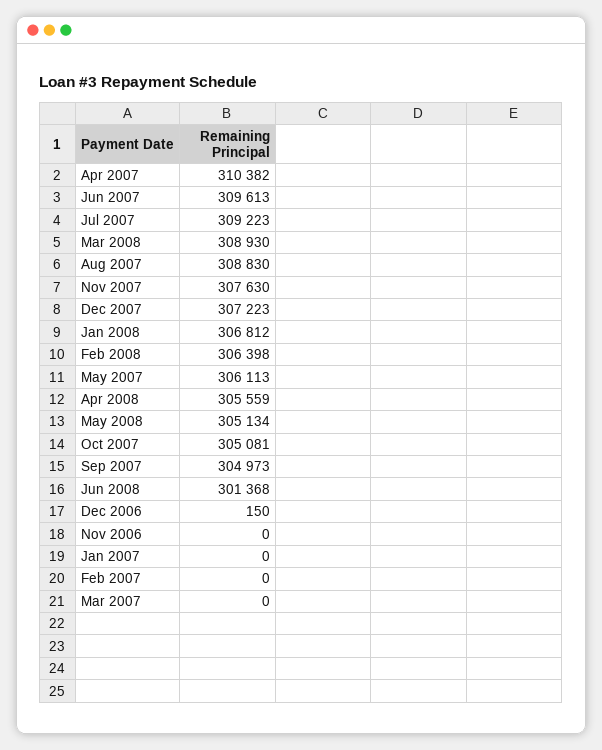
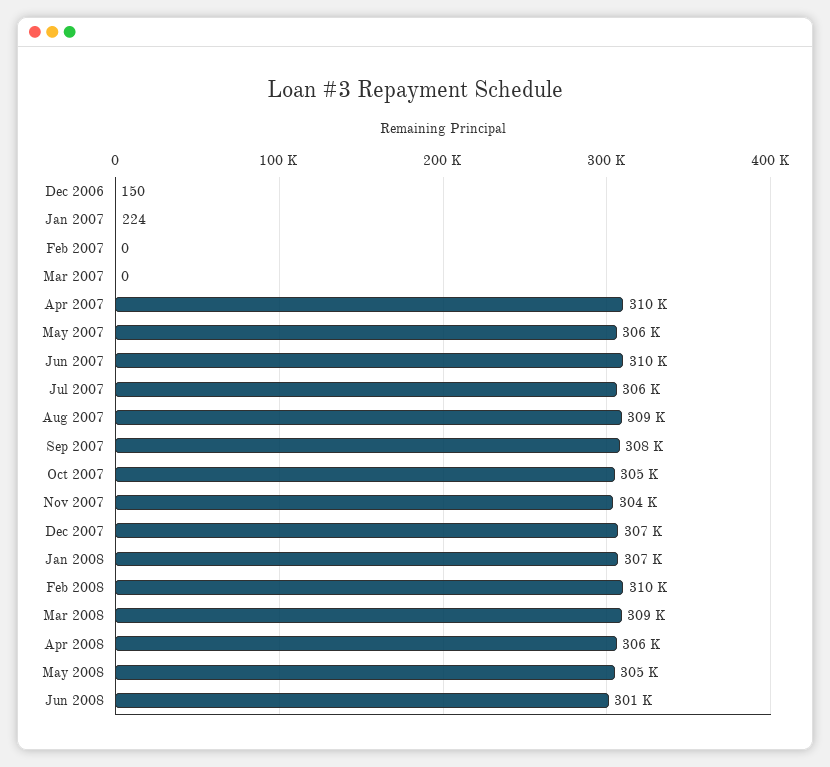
Jul 2007: 309223 -> 306000
Nov 2007: 307630 -> 304000
Feb 2008: 306398 -> 310000
Sep 2007: 304973 -> 308000
Nov 2006: 0 -> none
Jan 2007: 0 -> 224

